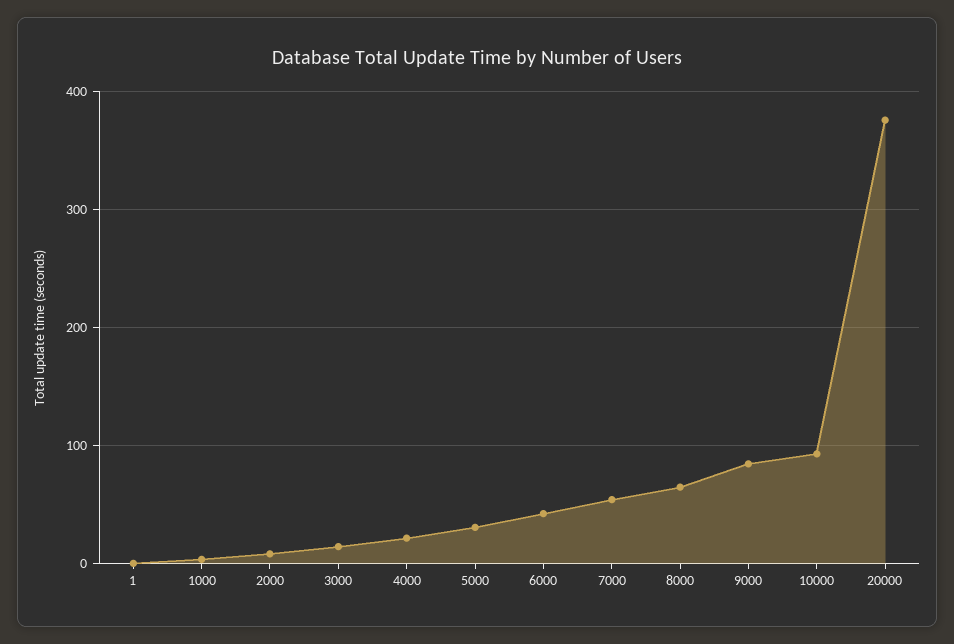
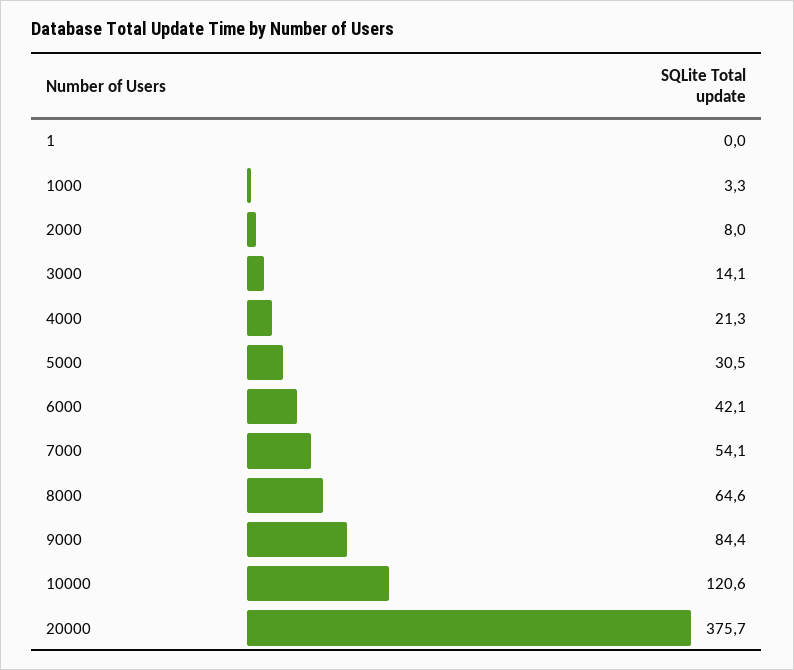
10000: 90 -> 120.6

